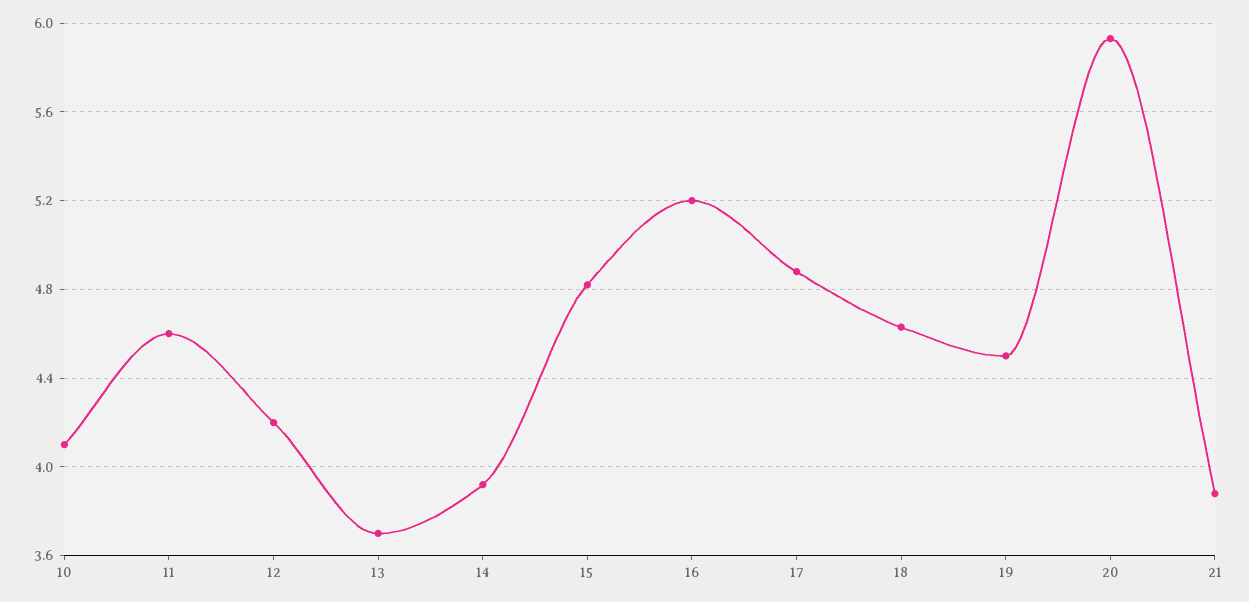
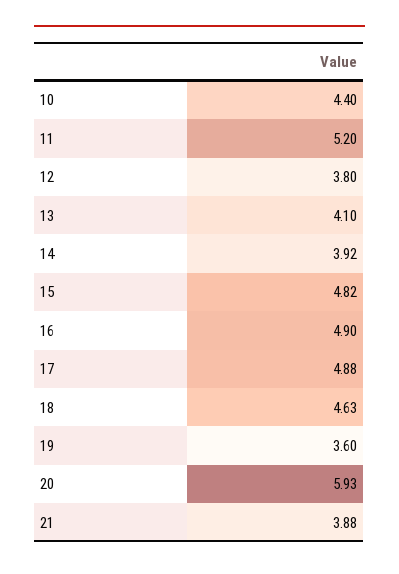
10: 4.1 -> 4.4
11: 4.6 -> 5.2
12: 4.2 -> 3.8
13: 3.7 -> 4.1
16: 5.2 -> 4.9
19: 4.5 -> 3.6

